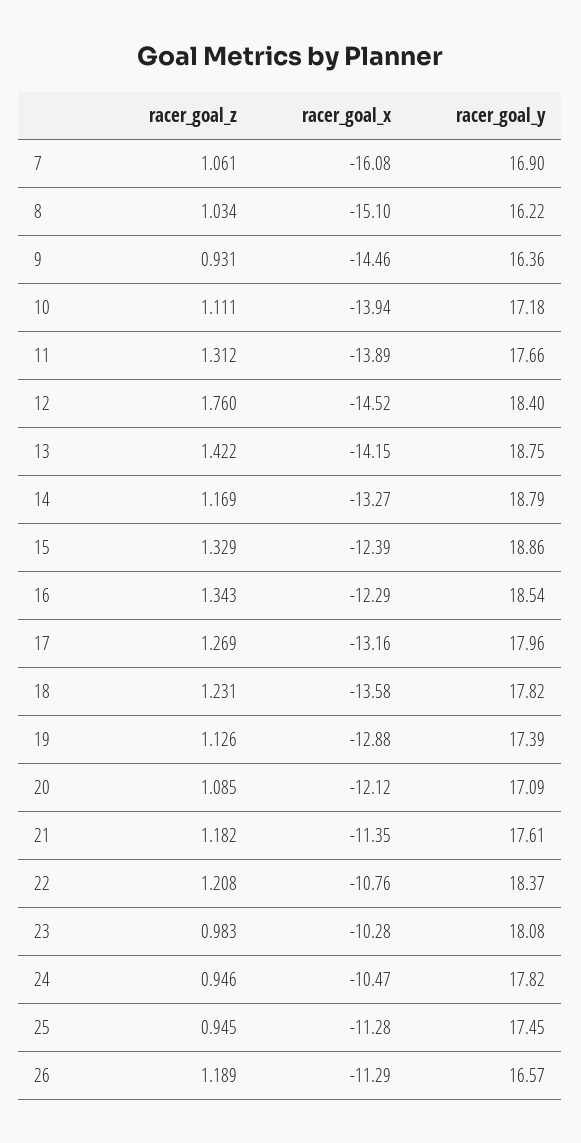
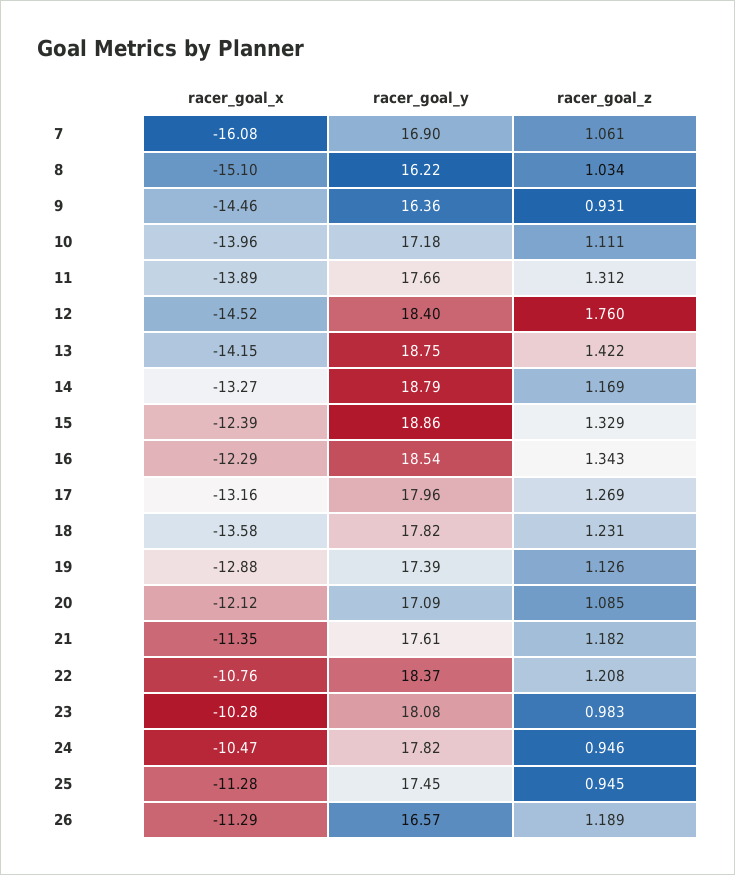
racer_goal_x, 10: -13.94 -> -13.96

